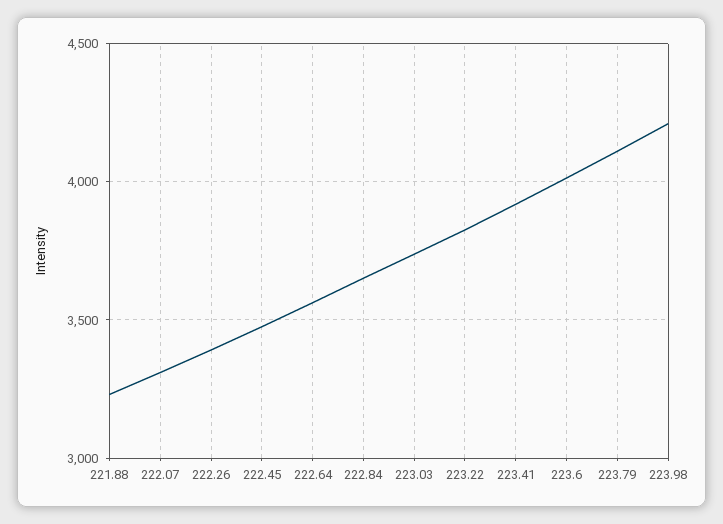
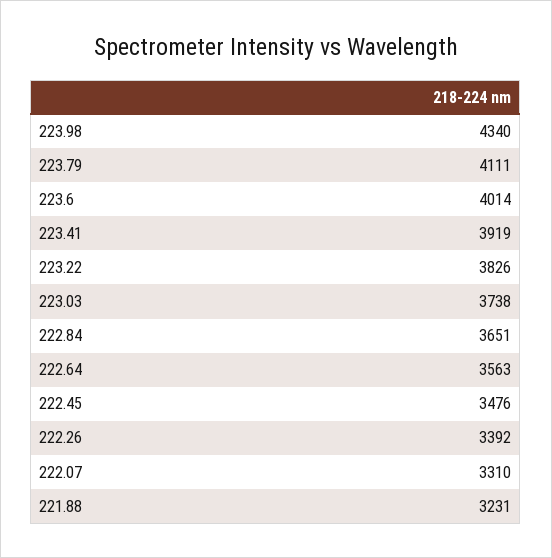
223.98: 4200 -> 4340

